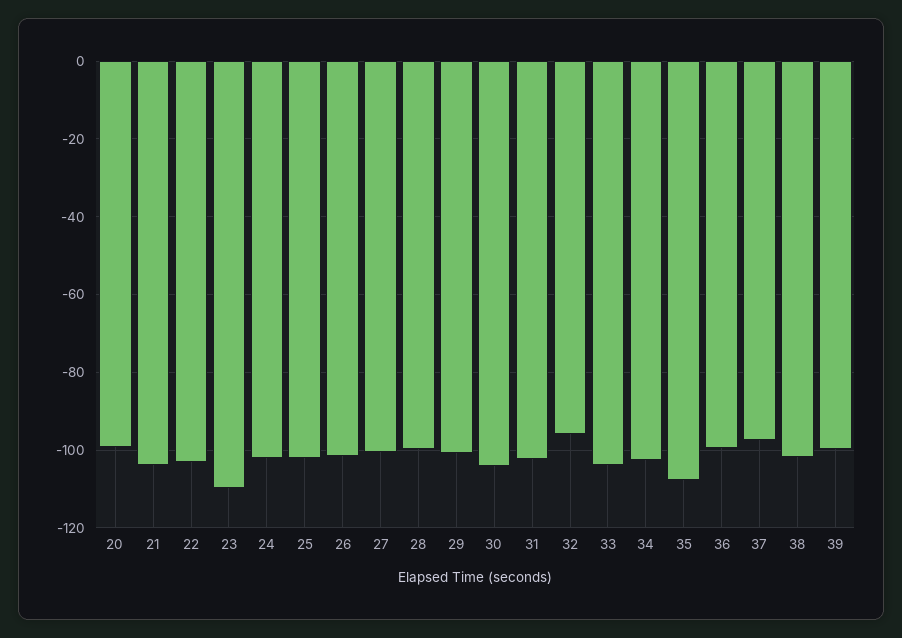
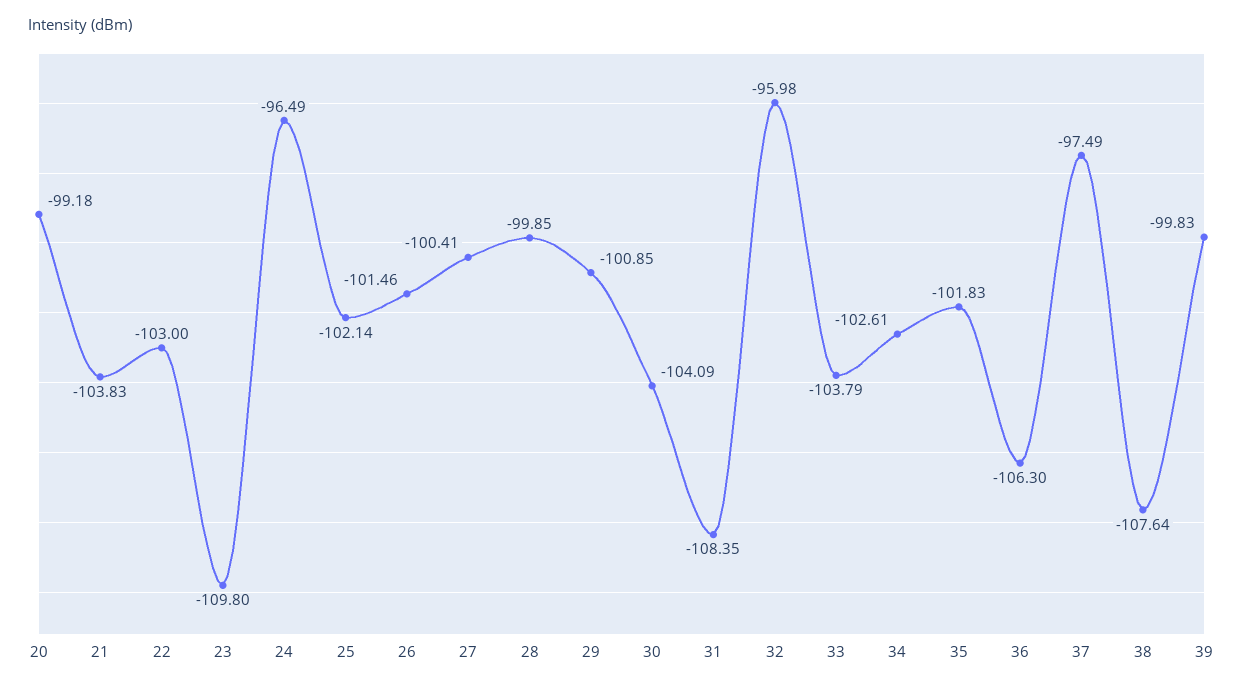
24: -102 -> -96.49
31: -102 -> -108.35
35: -108 -> -101.83
36: -100 -> -106.3
38: -102 -> -107.64

